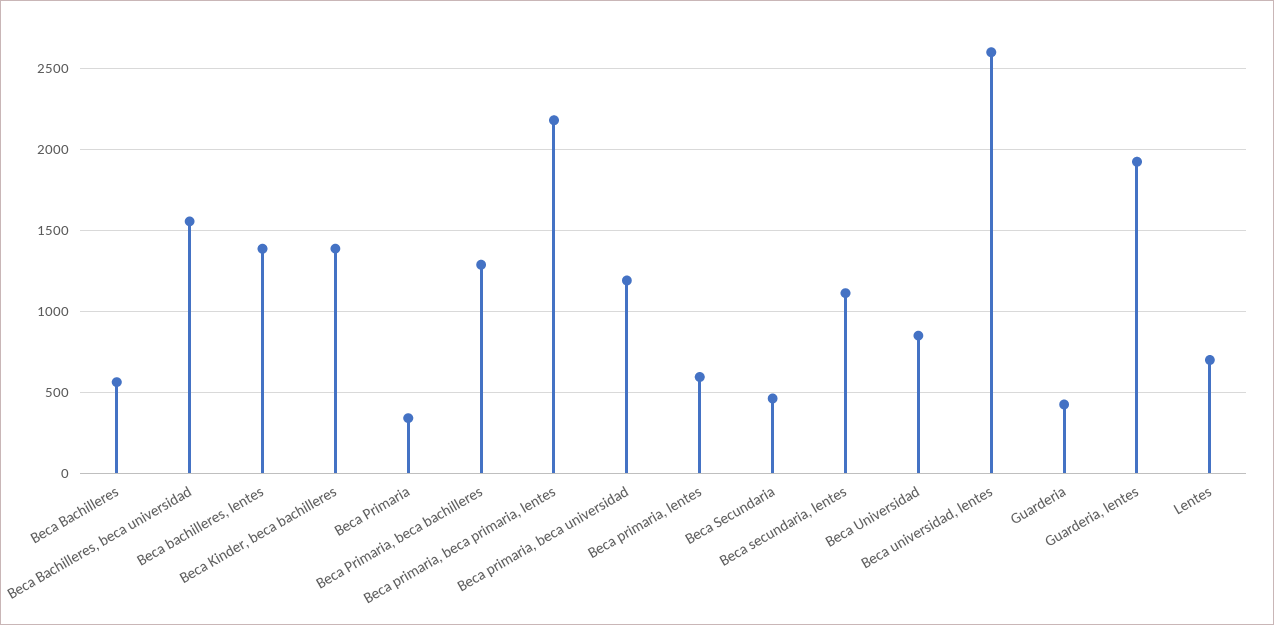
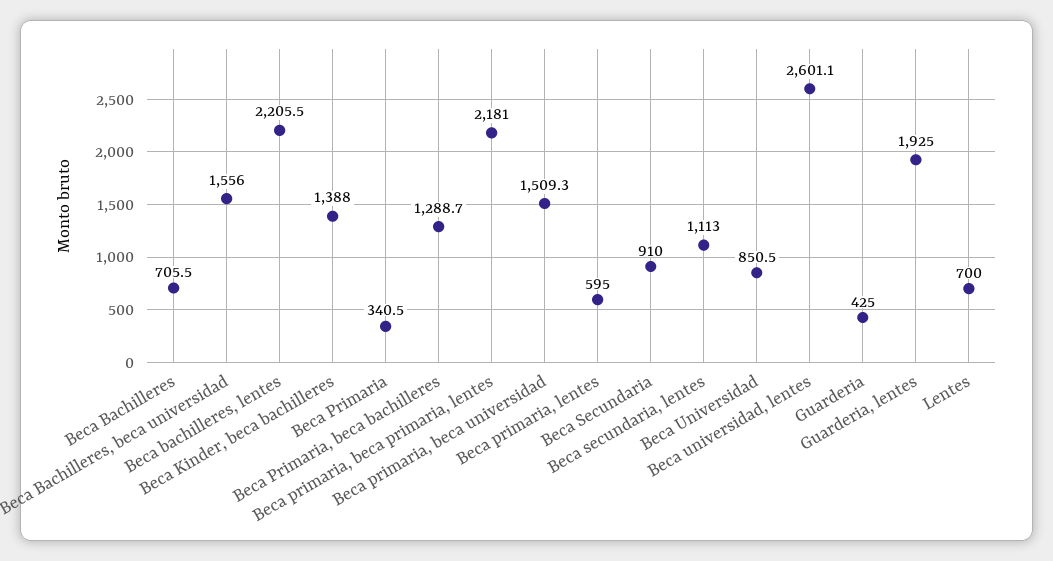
Beca Bachilleres: 550 -> 705.5
Beca bachilleres, lentes: 1400 -> 2205.5
Beca primaria, beca universidad: 1200 -> 1509.3
Beca Secundaria: 450 -> 910

